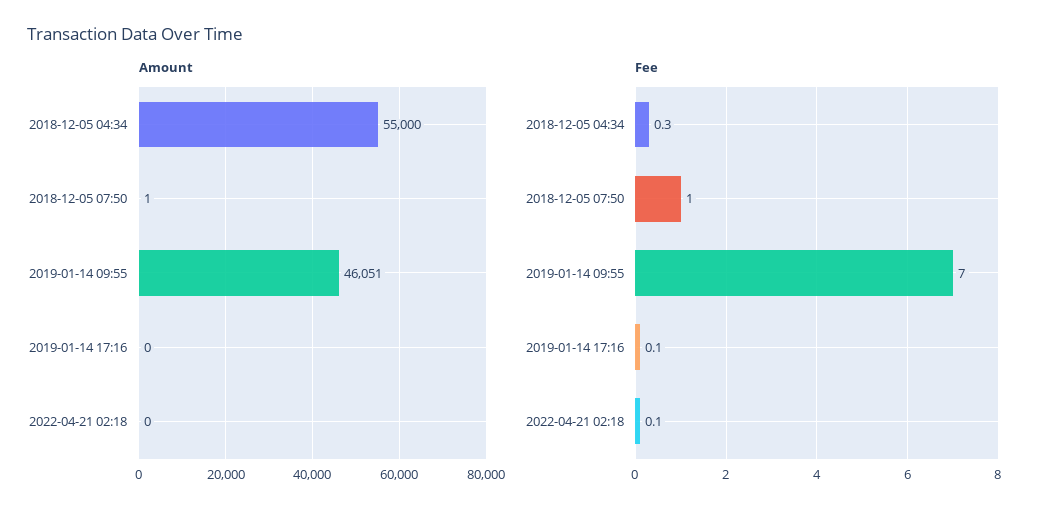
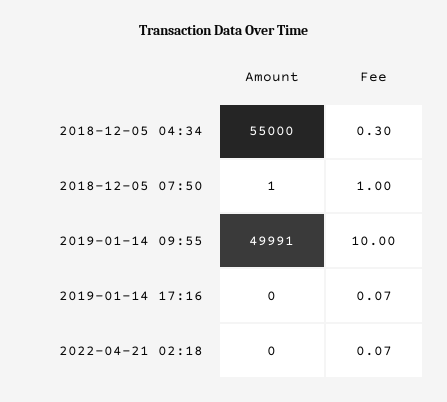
Amount, 2019-01-14 09:55: 46051 -> 49991
Fee, 2019-01-14 09:55: 7 -> 10

